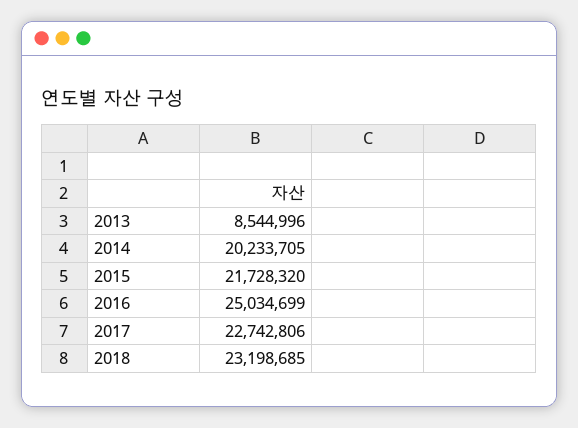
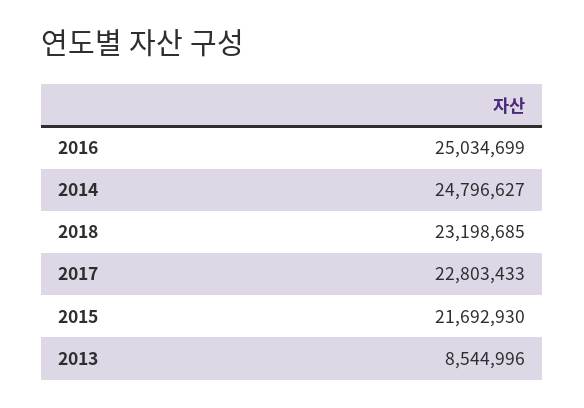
2014: 20233705 -> 24796627
2015: 21728320 -> 21692930
2017: 22742806 -> 22803433

